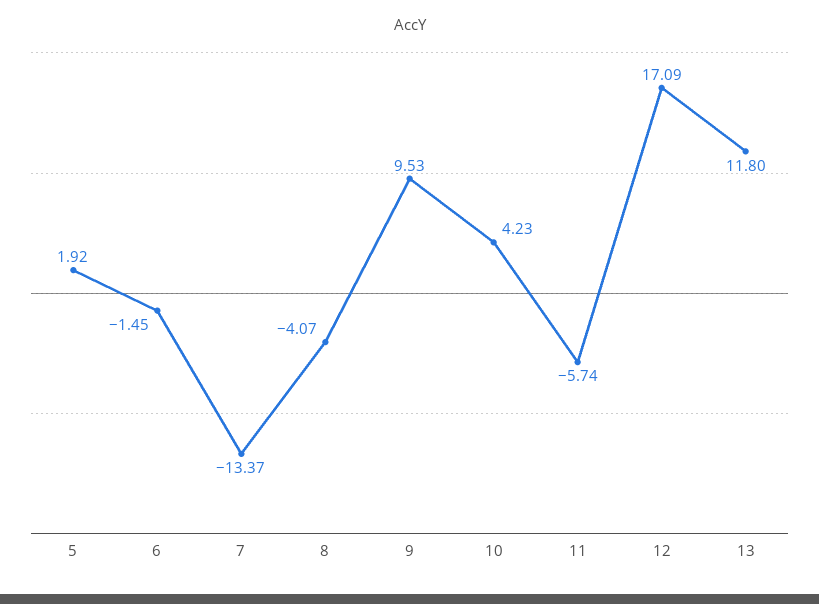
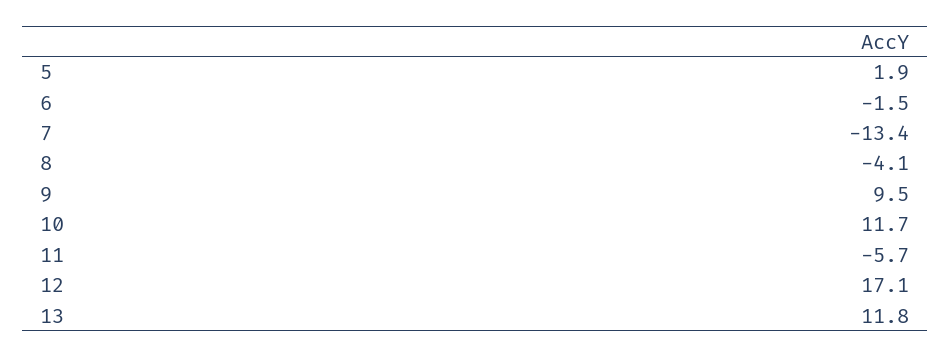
10: 4.23 -> 11.7

